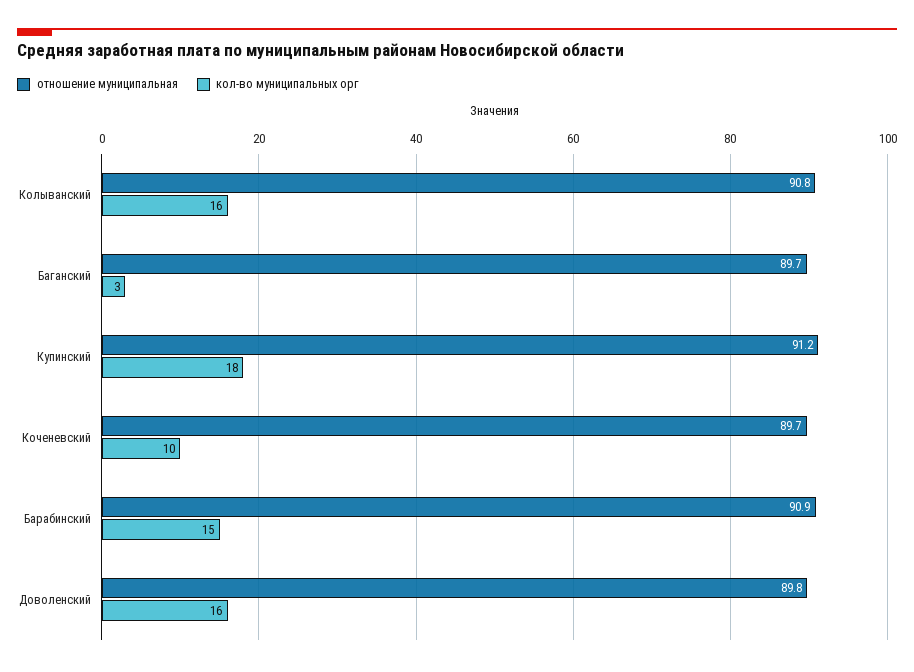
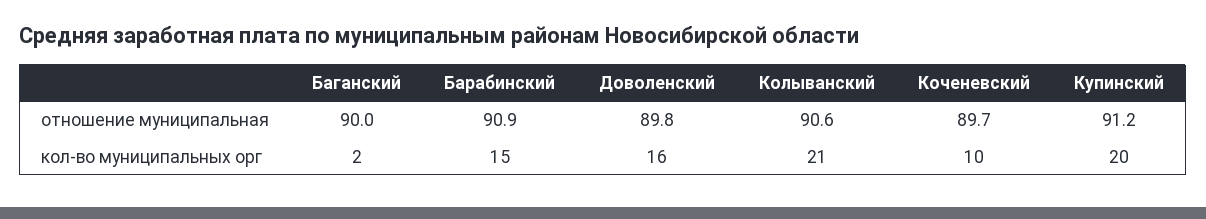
отношение муниципальная, Колыванский: 90.8 -> 90.6
кол-во муниципальных орг, Колыванский: 16 -> 21
отношение муниципальная, Баганский: 89.7 -> 90
кол-во муниципальных орг, Баганский: 3 -> 2
кол-во муниципальных орг, Купинский: 18 -> 20

